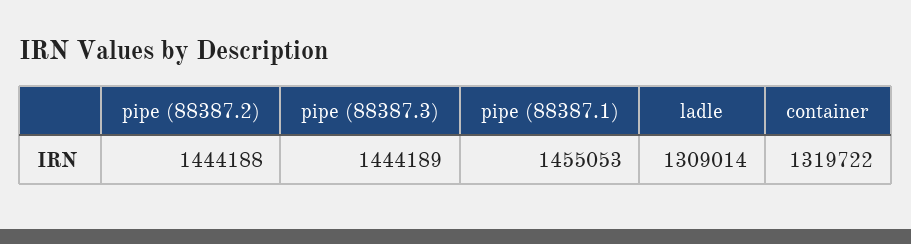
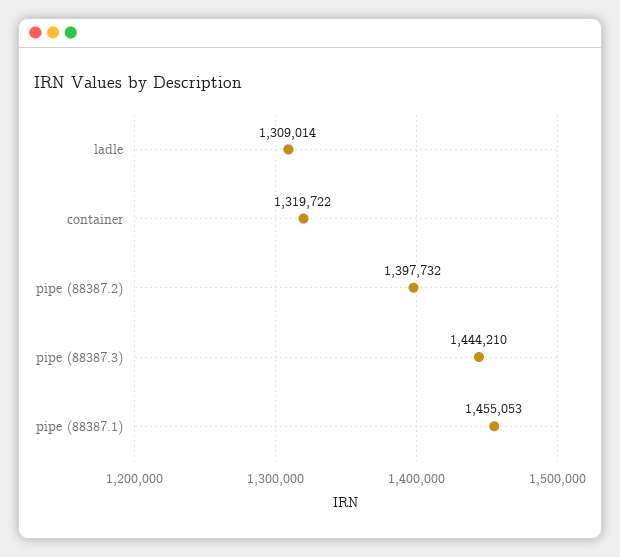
pipe (88387.2): 1444188 -> 1397732
pipe (88387.3): 1444189 -> 1444210

